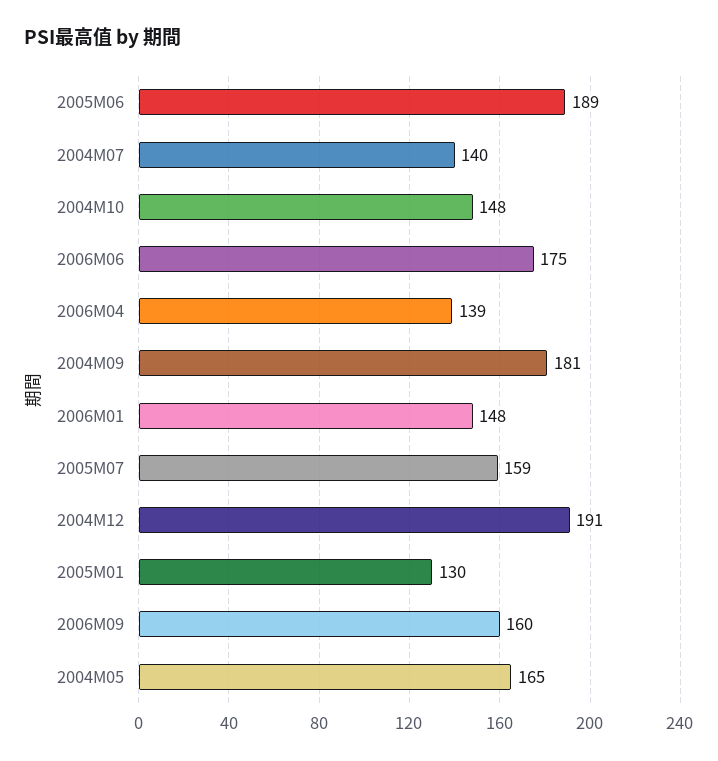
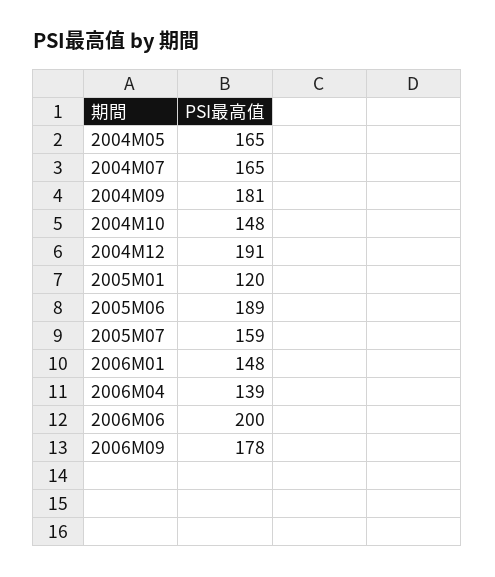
2004M07: 140 -> 165
2006M06: 175 -> 200
2005M01: 130 -> 120
2006M09: 160 -> 178

